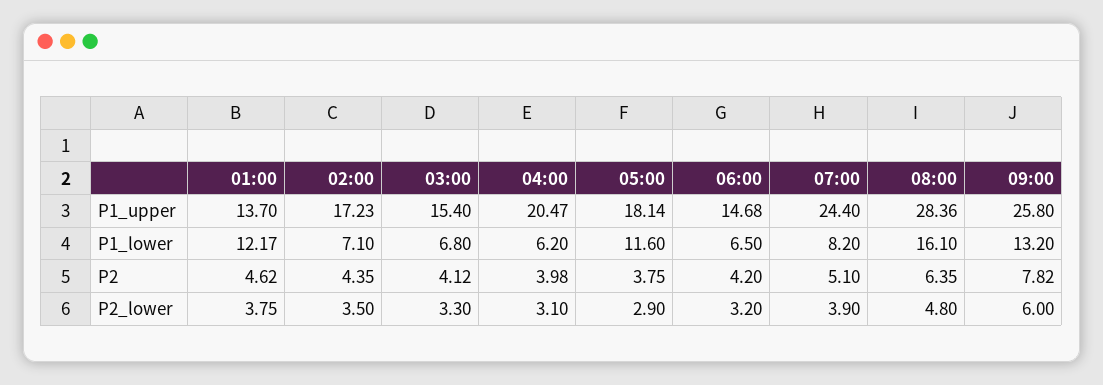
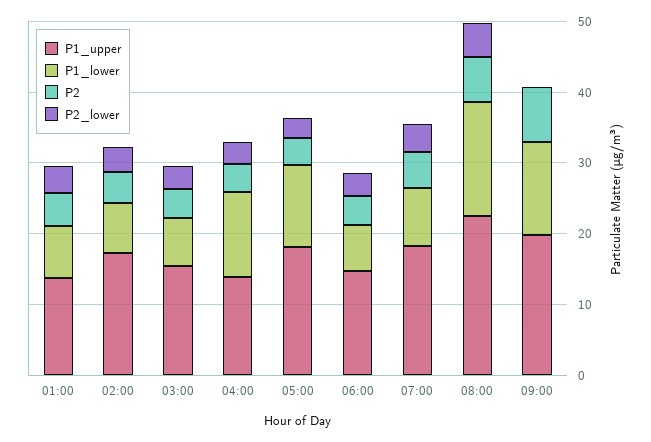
P1_upper, 04:00: 20.47 -> 14
P1_upper, 07:00: 24.4 -> 18
P1_upper, 08:00: 28.36 -> 22
P1_upper, 09:00: 25.8 -> 20
P1_lower, 01:00: 12.17 -> 8
P1_lower, 04:00: 6.2 -> 12
P2_lower, 09:00: 6 -> 0

